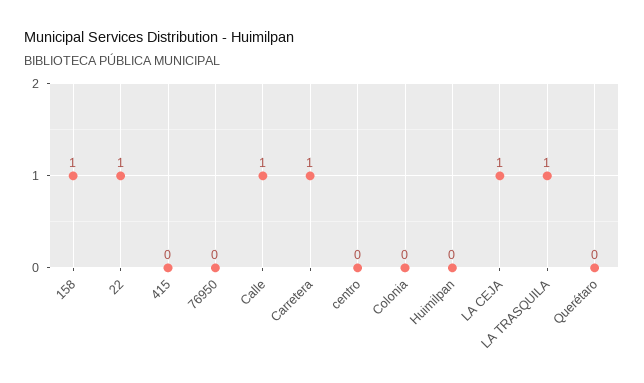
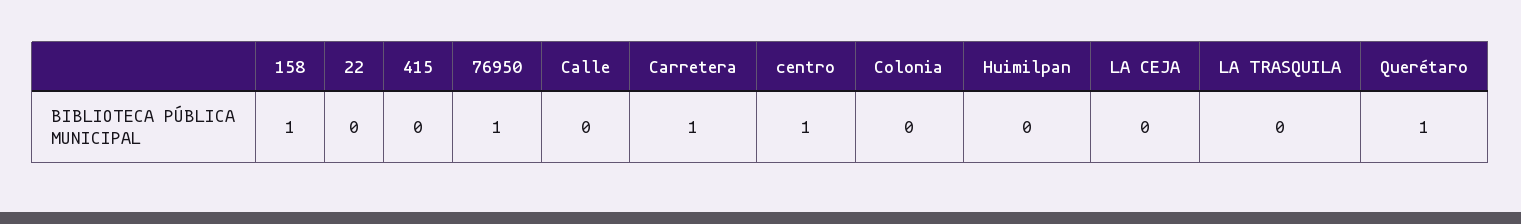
22: 1 -> 0
76950: 0 -> 1
Calle: 1 -> 0
centro: 0 -> 1
LA CEJA: 1 -> 0
LA TRASQUILA: 1 -> 0
Querétaro: 0 -> 1

